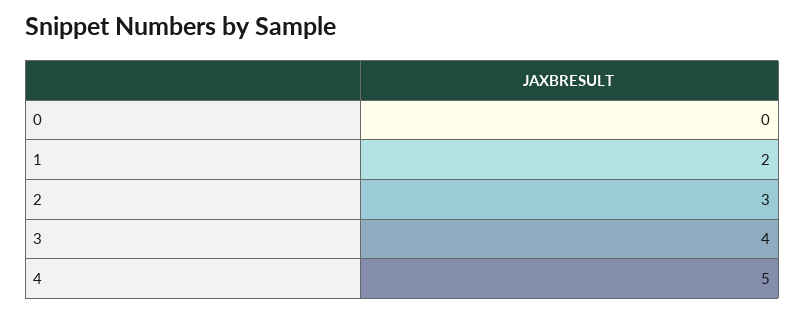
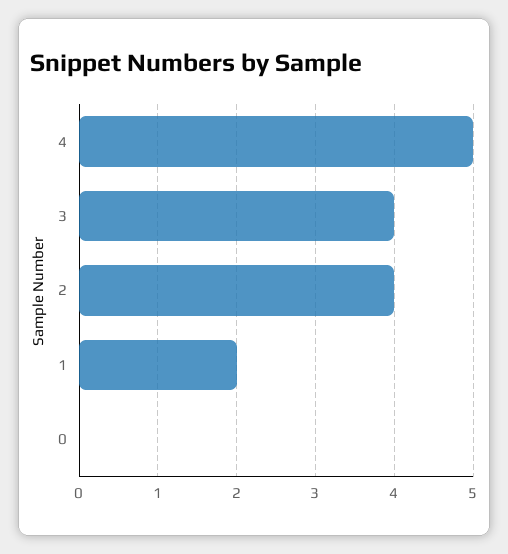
2: 3 -> 4

